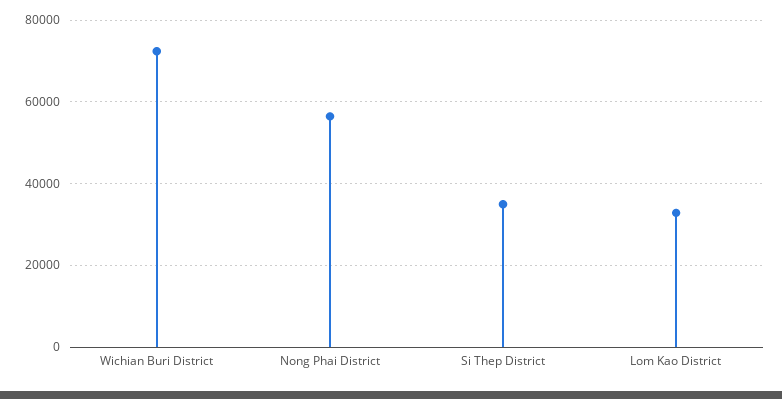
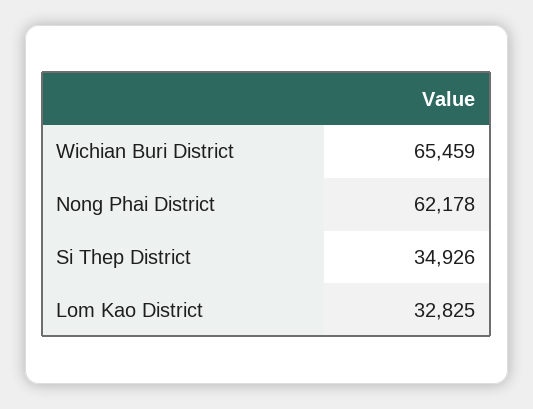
Wichian Buri District: 72000 -> 65459
Nong Phai District: 56000 -> 62178

